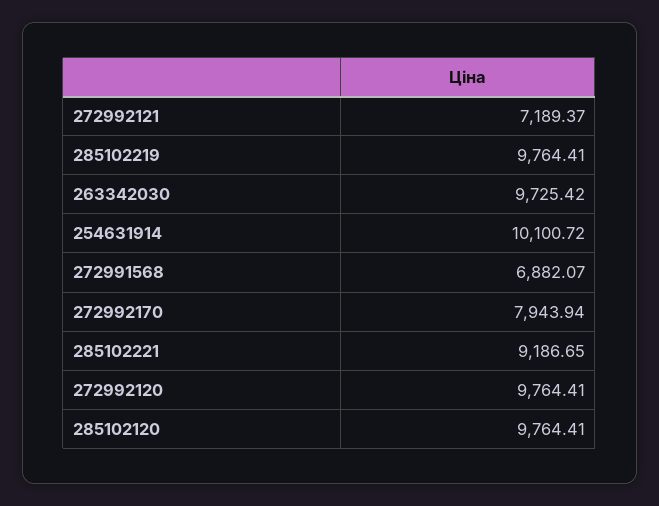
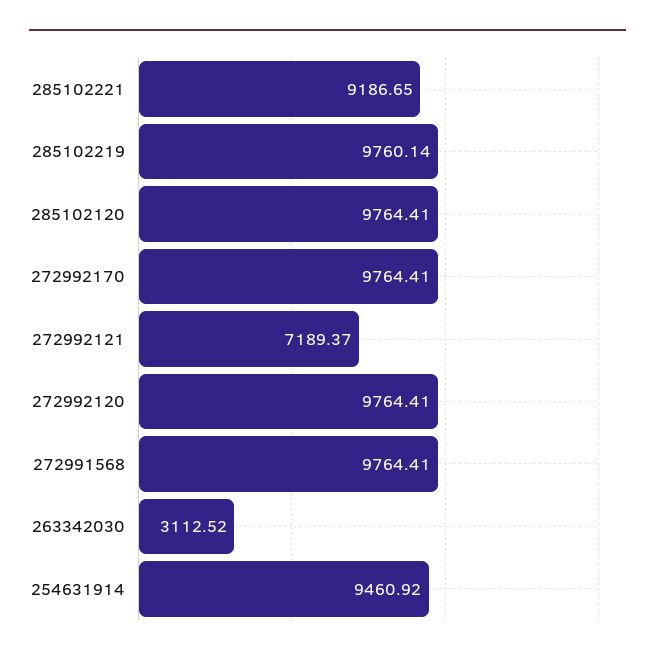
285102219: 9764.41 -> 9760.14
263342030: 9725.42 -> 3112.52
254631914: 10100.72 -> 9460.92
272991568: 6882.07 -> 9764.41
272992170: 7943.94 -> 9764.41

